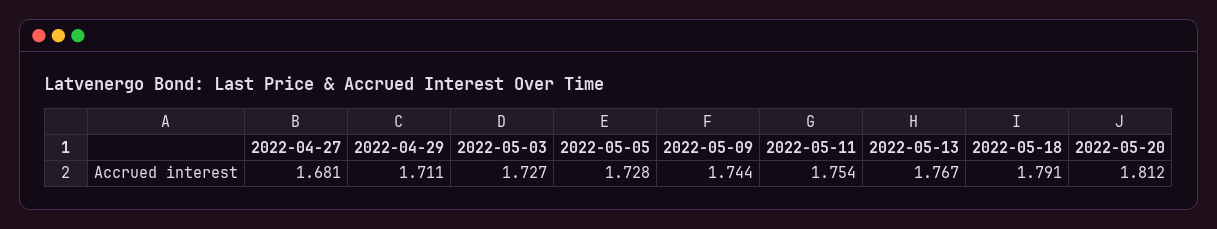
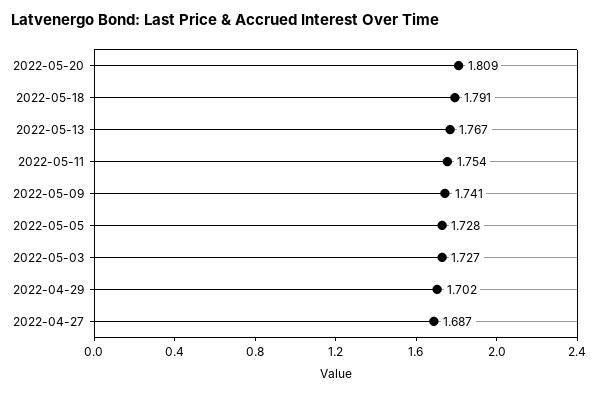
2022-04-27: 1.681 -> 1.687
2022-04-29: 1.711 -> 1.702
2022-05-09: 1.744 -> 1.741
2022-05-20: 1.812 -> 1.809

